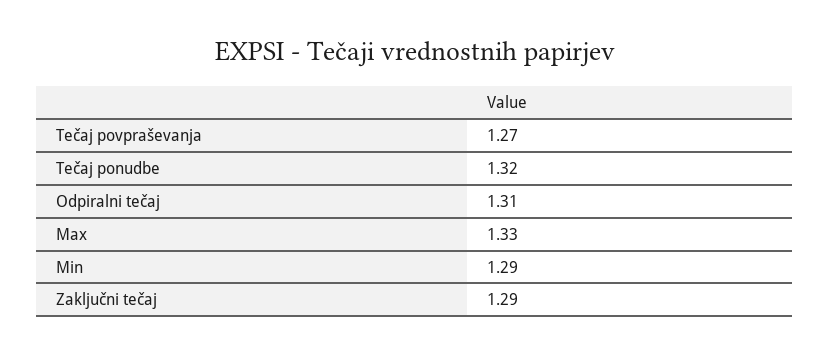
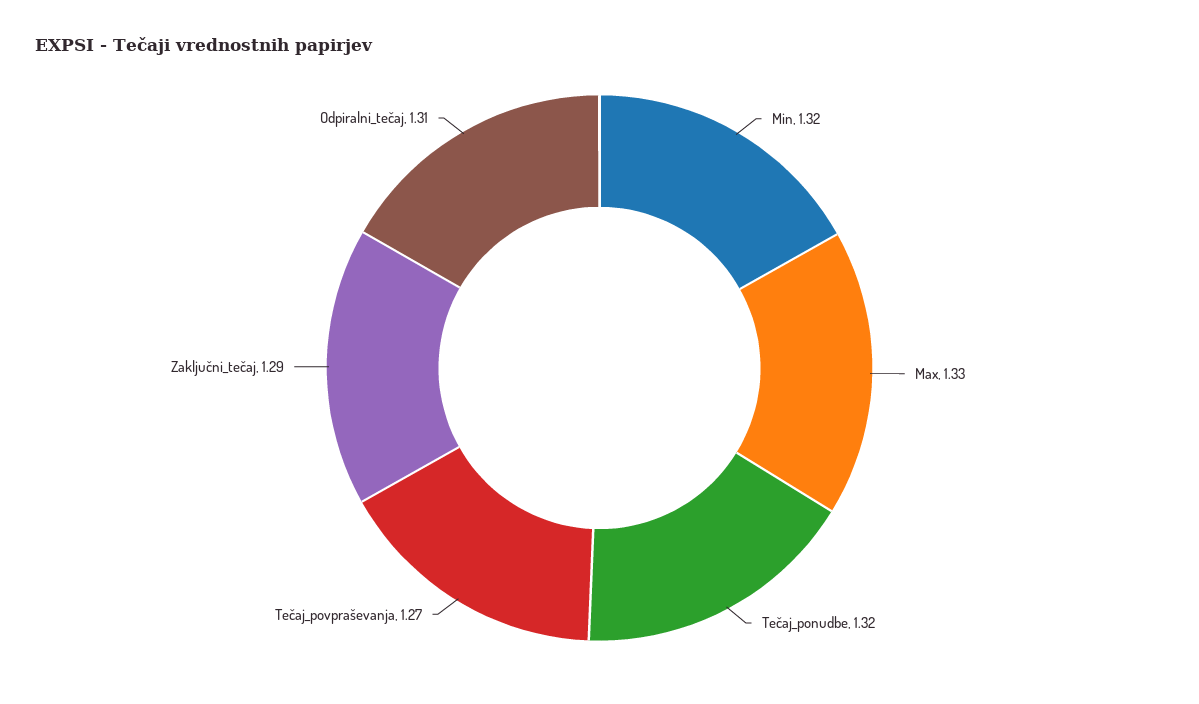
Min: 1.29 -> 1.32

